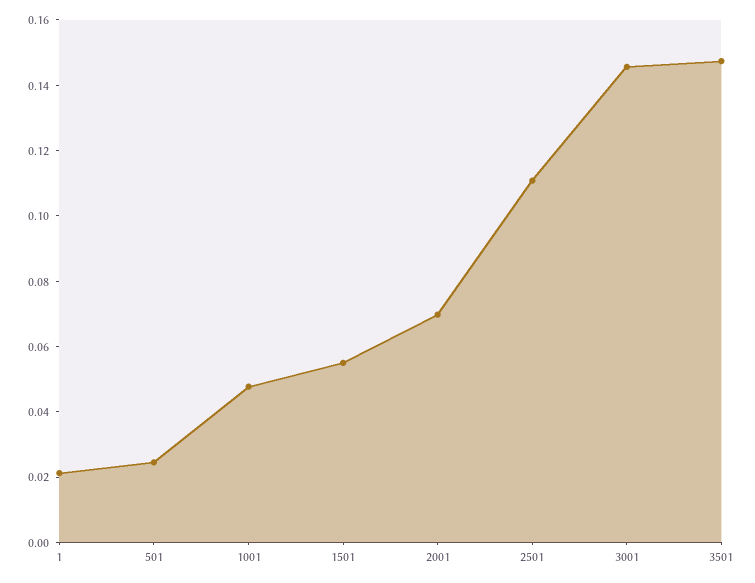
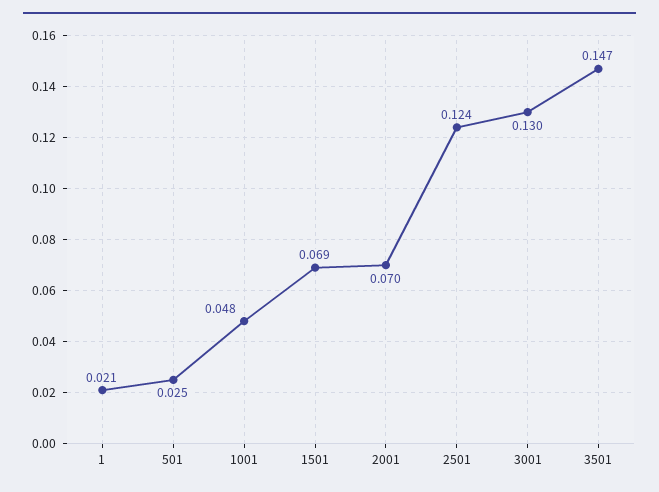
1501: 0.055 -> 0.069
2501: 0.11 -> 0.124
3001: 0.145 -> 0.13

